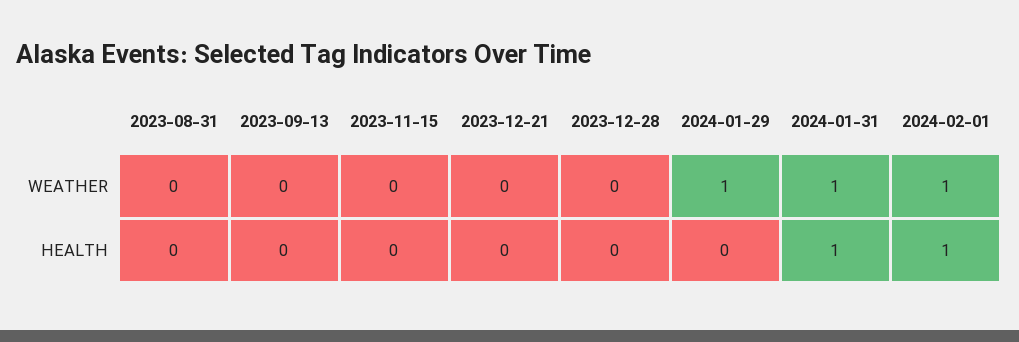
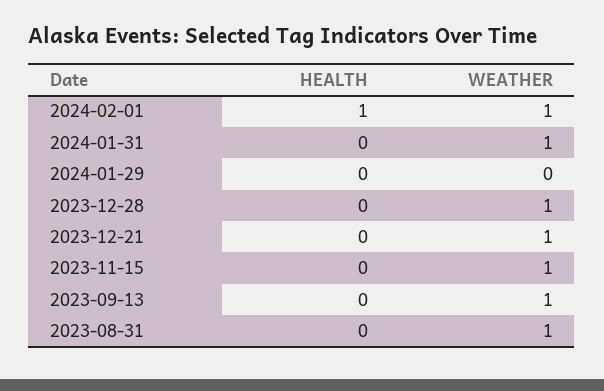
2023-08-31, WEATHER: 0 -> 1
2023-09-13, WEATHER: 0 -> 1
2023-11-15, WEATHER: 0 -> 1
2023-12-21, WEATHER: 0 -> 1
2023-12-28, WEATHER: 0 -> 1
2024-01-29, WEATHER: 1 -> 0
2024-01-31, HEALTH: 1 -> 0

